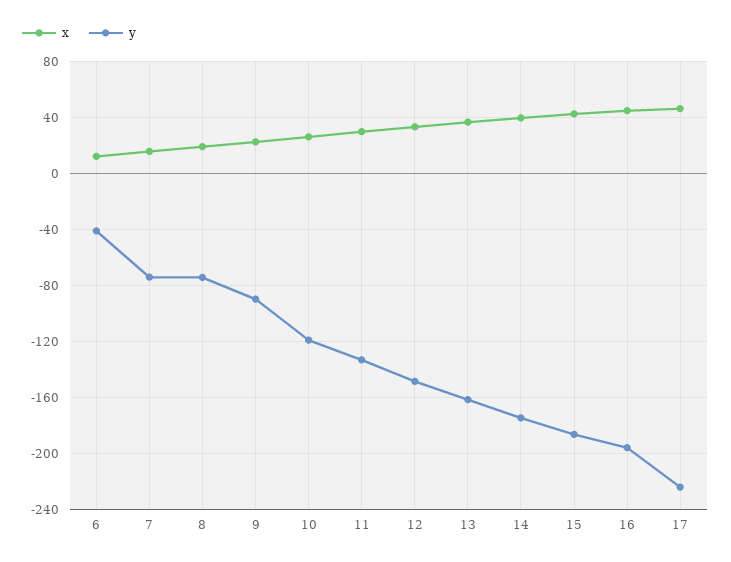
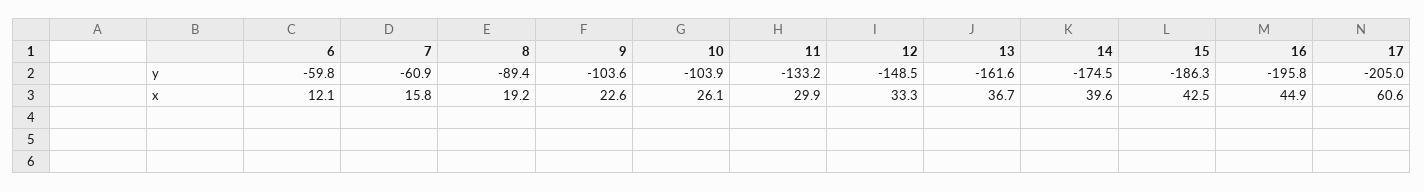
y, 6: -40 -> -59.8
y, 7: -75 -> -60.9
y, 8: -75 -> -89.4
y, 9: -90 -> -103.6
y, 10: -120 -> -103.9
x, 17: 45 -> 60.6
y, 17: -225 -> -205

